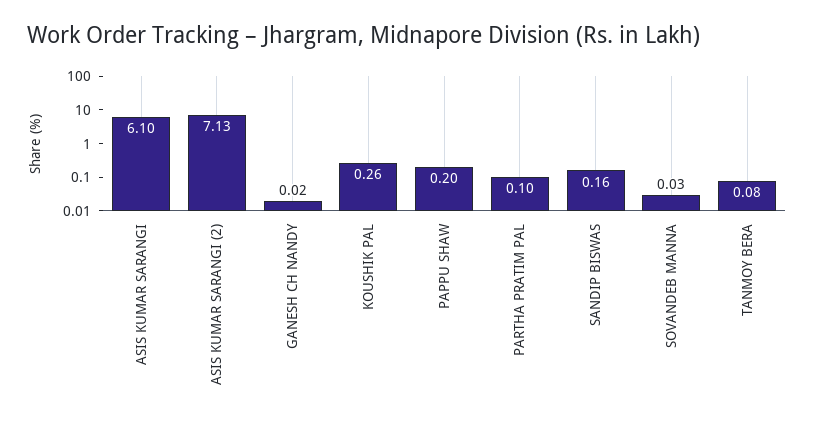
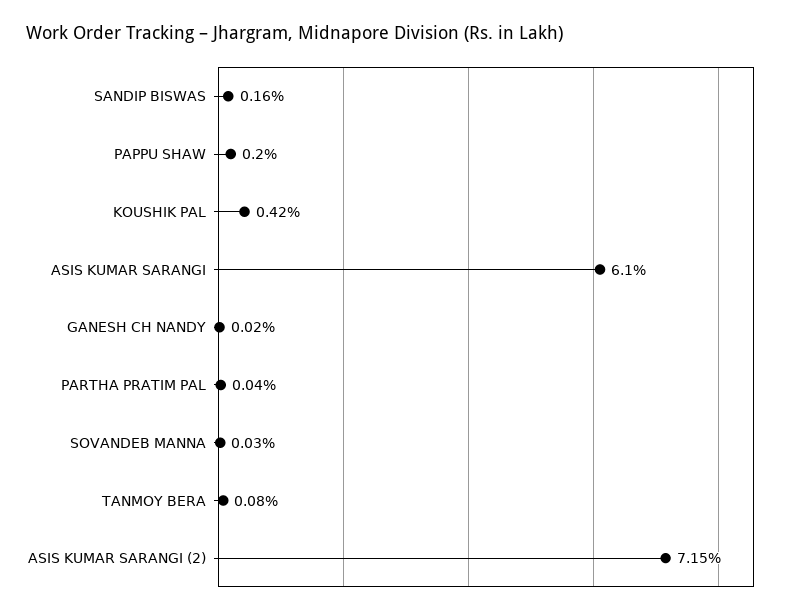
ASIS KUMAR SARANGI (2): 7.13 -> 7.15
KOUSHIK PAL: 0.26 -> 0.42
PARTHA PRATIM PAL: 0.1 -> 0.04

